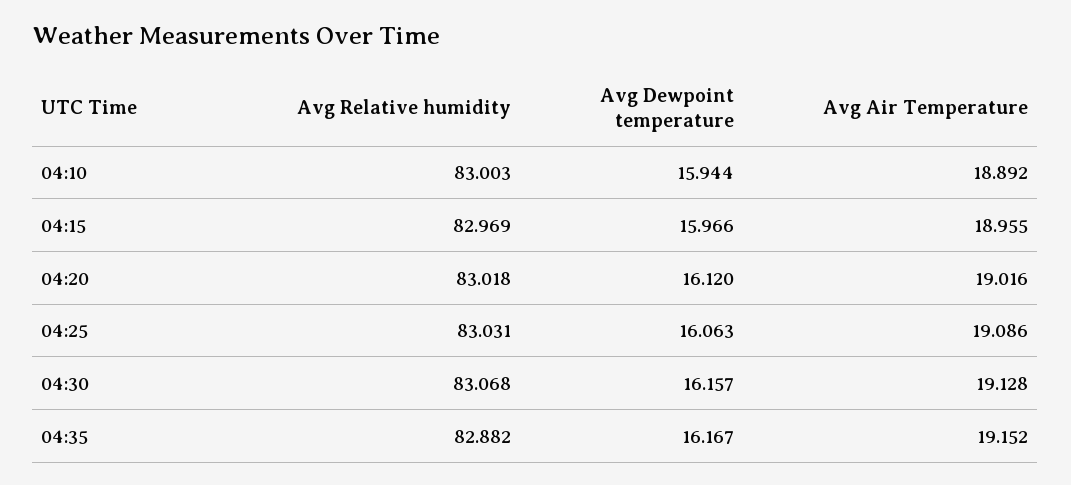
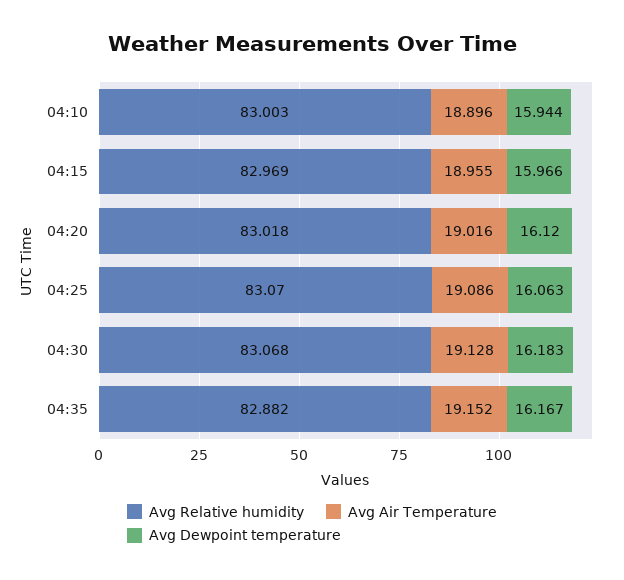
Avg Air Temperature, 04:10: 18.892 -> 18.896
Avg Relative humidity, 04:25: 83.031 -> 83.07
Avg Dewpoint temperature, 04:30: 16.157 -> 16.183

